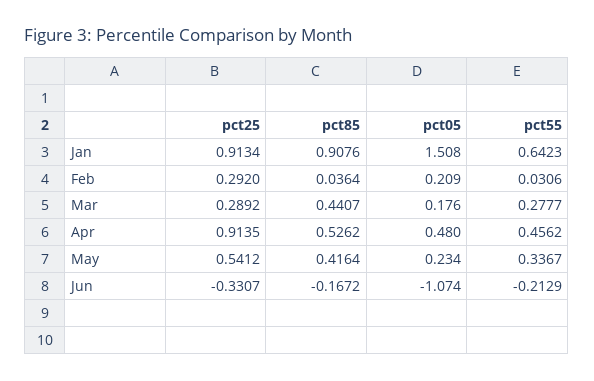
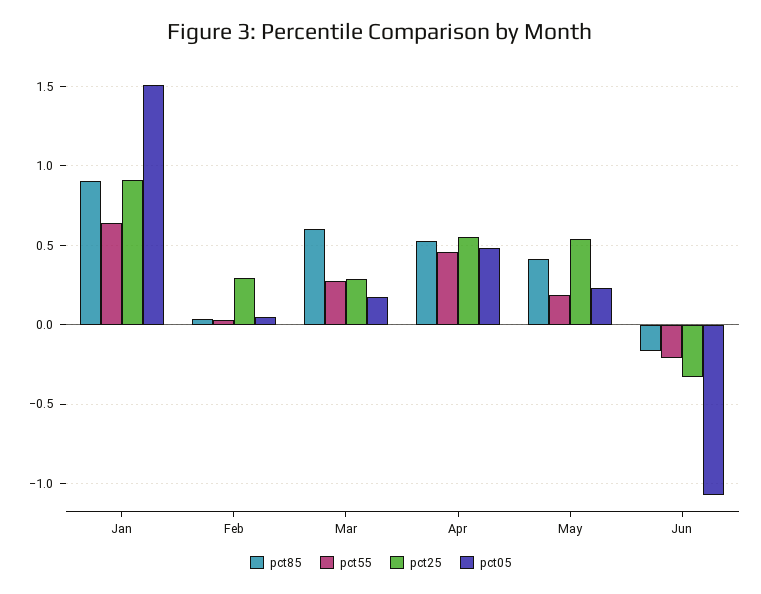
pct05, Feb: 0.209 -> 0.05
pct85, Mar: 0.4407 -> 0.6
pct25, Apr: 0.9135 -> 0.55
pct55, May: 0.3367 -> 0.2

